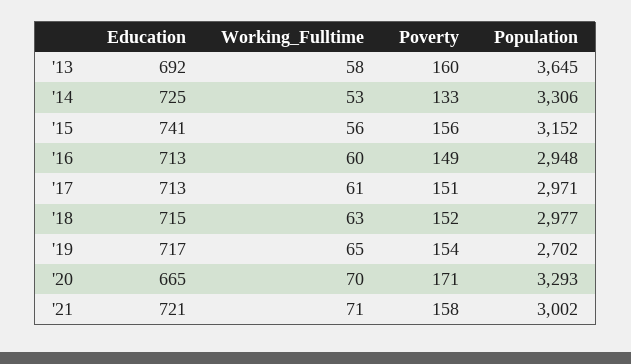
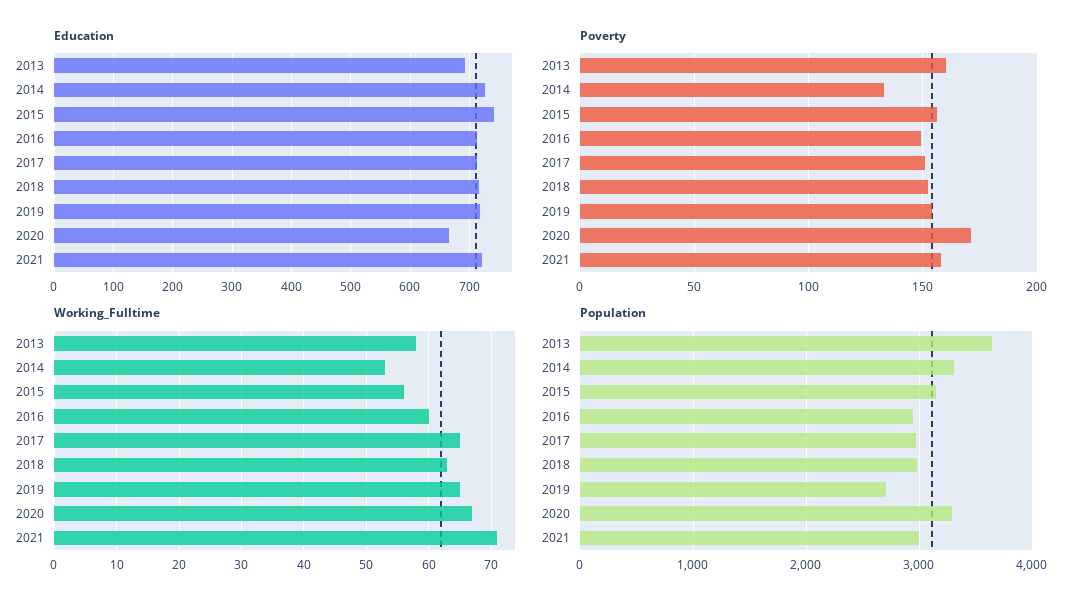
Working_Fulltime, '17: 61 -> 65
Working_Fulltime, '20: 70 -> 67

